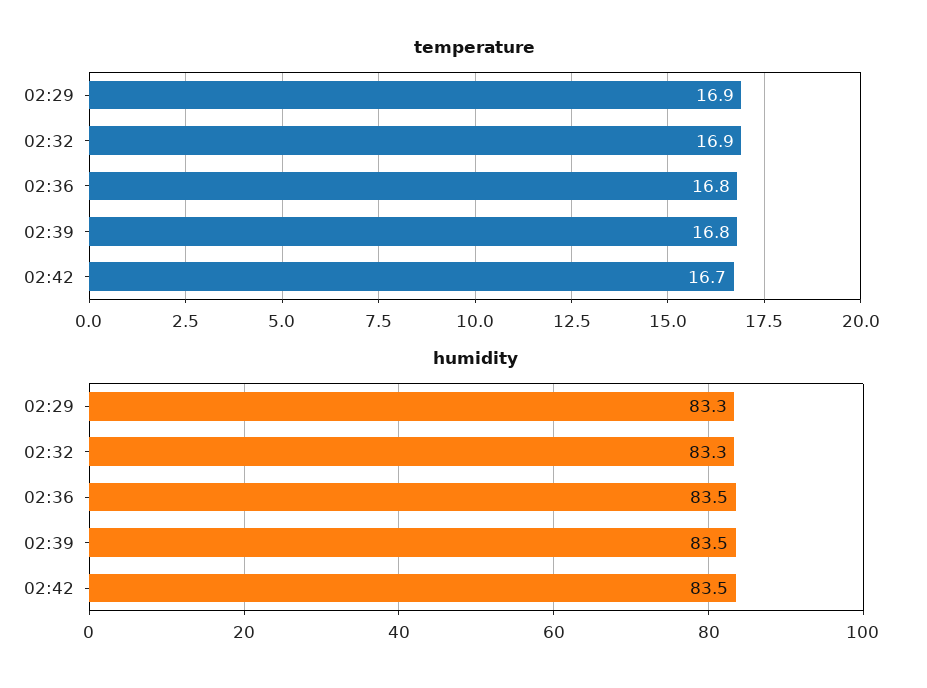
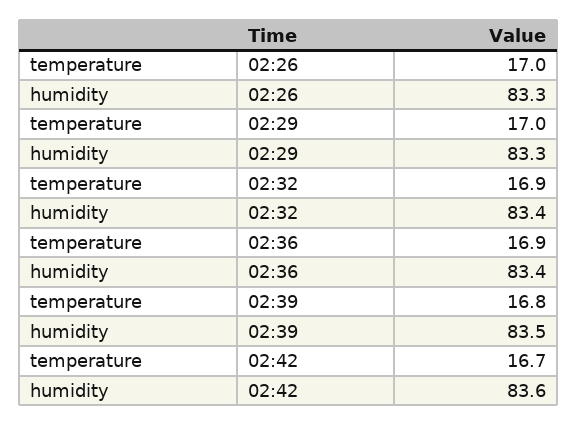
temperature, 02:29: 16.9 -> 17
temperature, 02:36: 16.8 -> 16.9
humidity, 02:32: 83.3 -> 83.4
humidity, 02:36: 83.5 -> 83.4
humidity, 02:42: 83.5 -> 83.6
temperature, 02:26: none -> 17
humidity, 02:26: none -> 83.3

